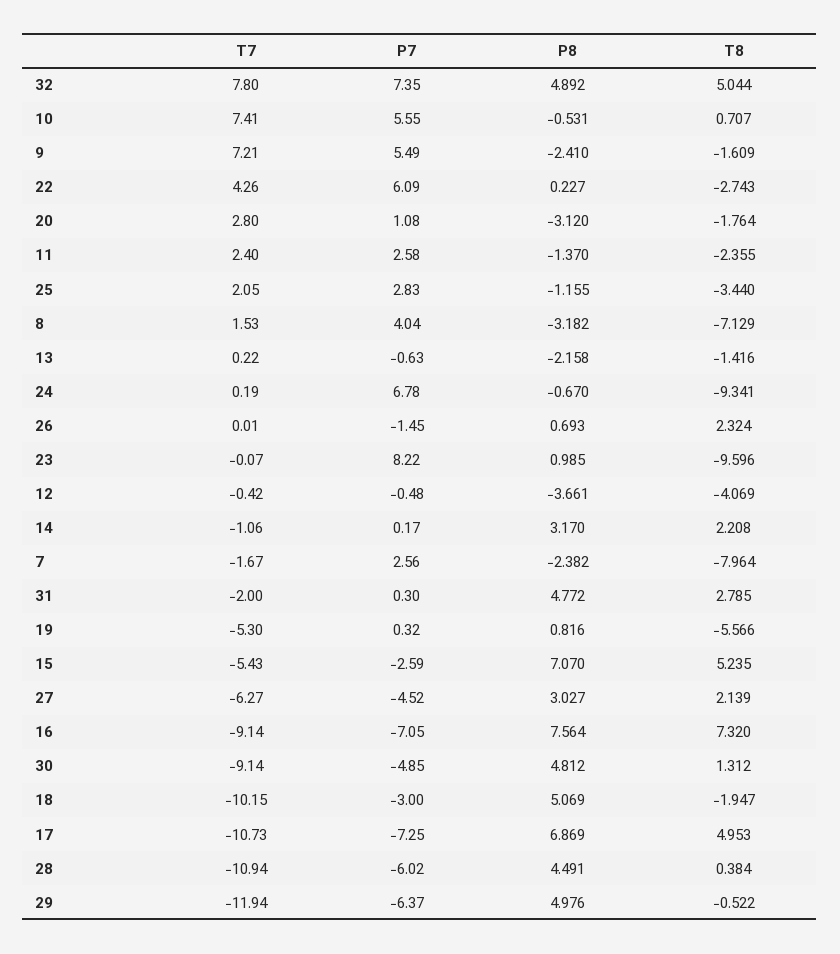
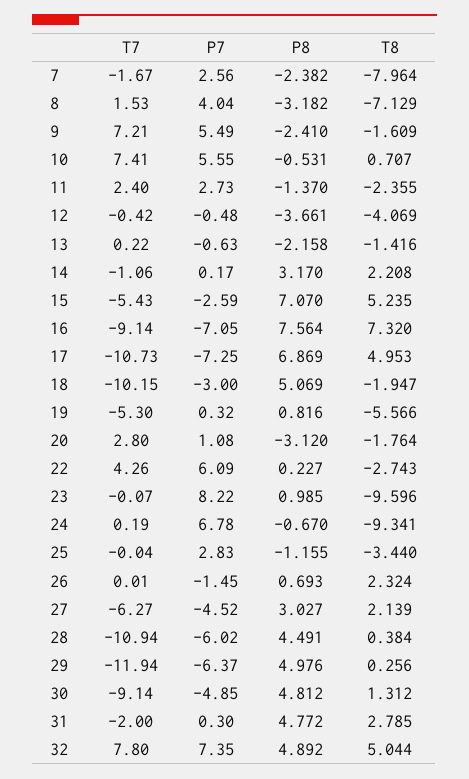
P7, 11: 2.58 -> 2.73
T7, 25: 2.05 -> -0.04
T8, 29: -0.522 -> 0.256

